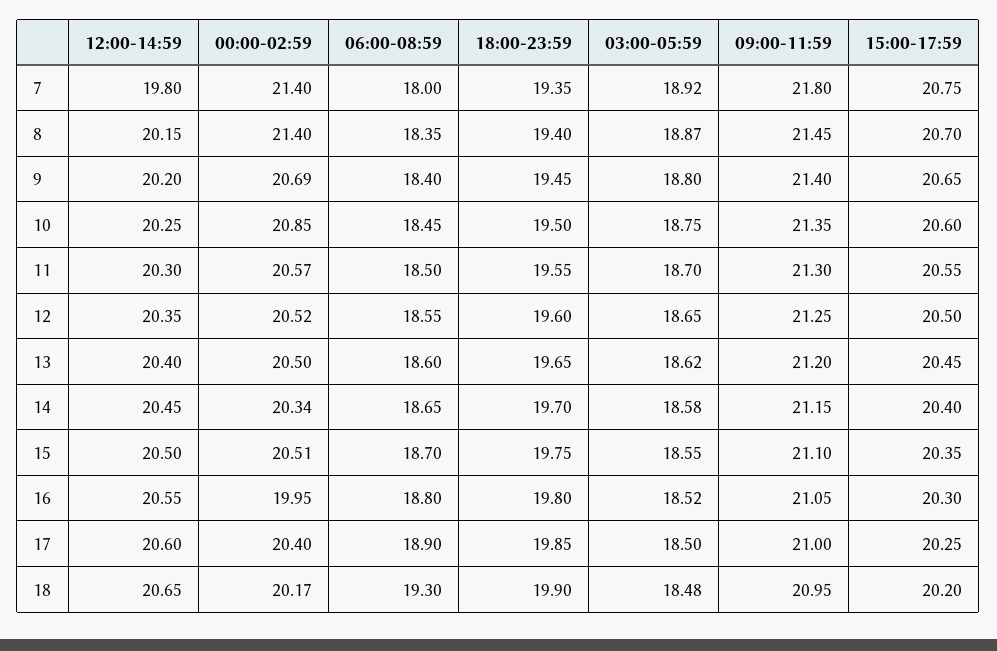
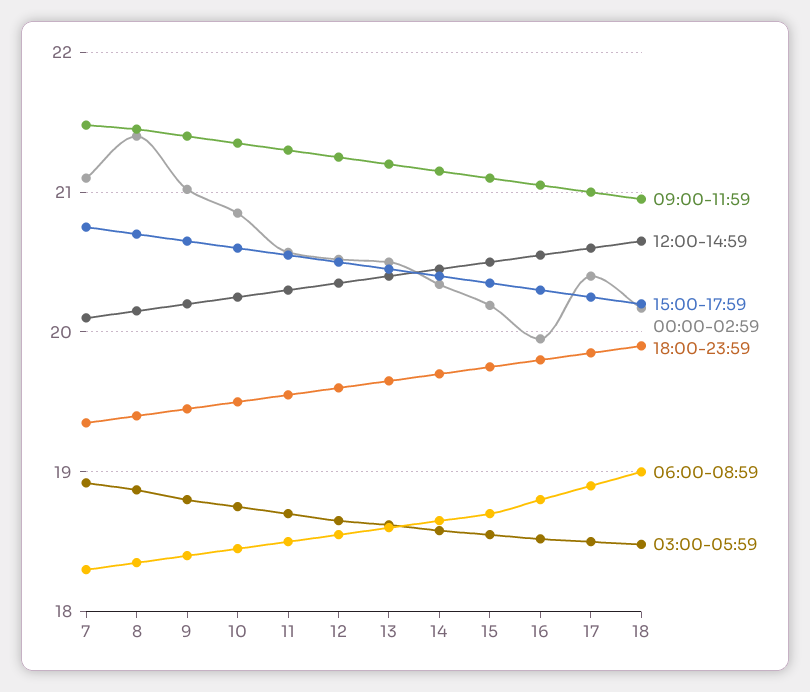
12:00-14:59, 7: 19.8 -> 20.1
00:00-02:59, 7: 21.4 -> 21.1
06:00-08:59, 7: 18 -> 18.3
09:00-11:59, 7: 21.8 -> 21.5
00:00-02:59, 9: 20.69 -> 21
00:00-02:59, 15: 20.51 -> 20.2
06:00-08:59, 18: 19.3 -> 19

